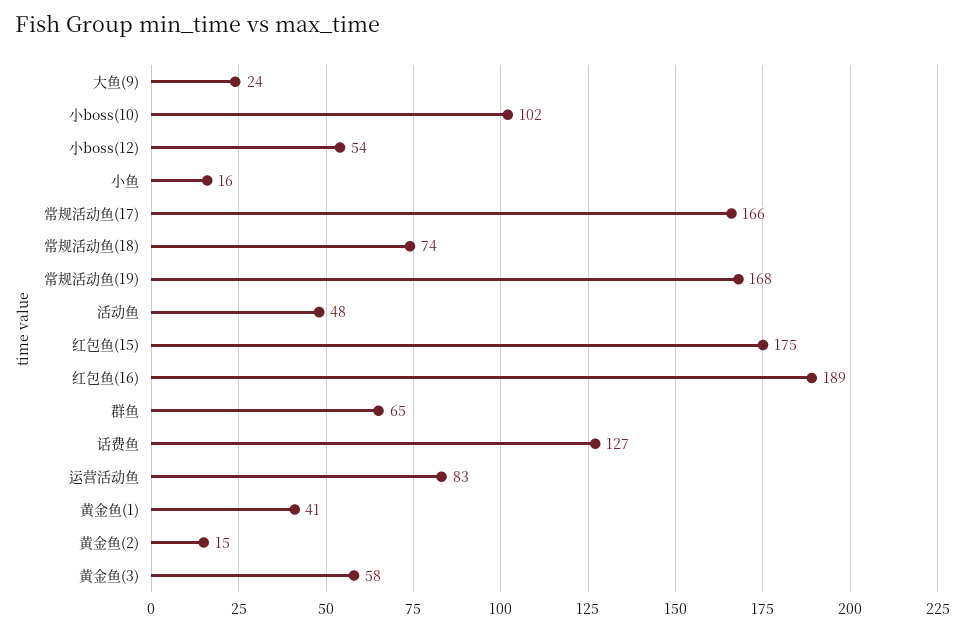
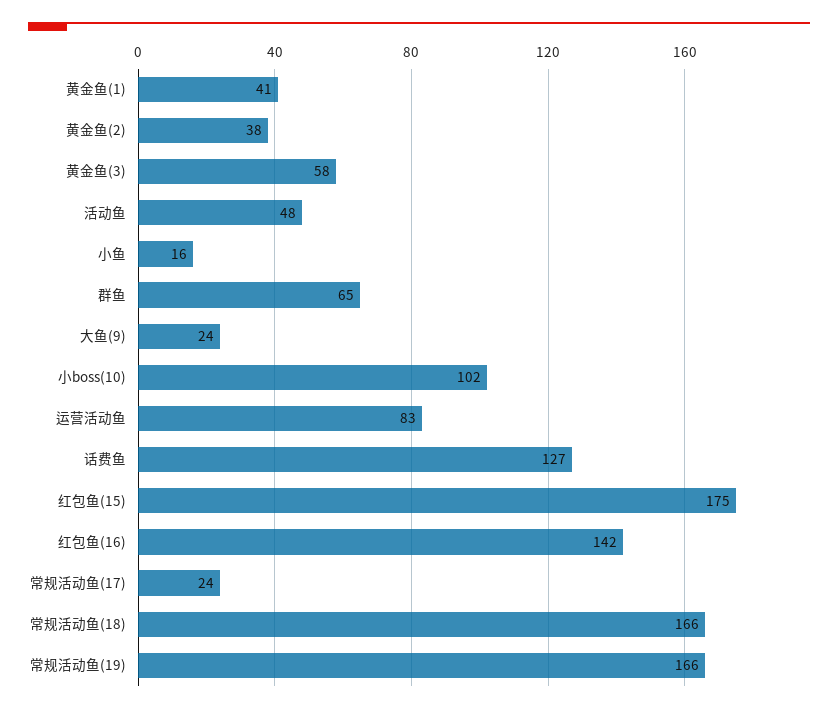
小boss(12): 54 -> none
常规活动鱼(17): 166 -> 24
常规活动鱼(18): 74 -> 166
常规活动鱼(19): 168 -> 166
红包鱼(16): 189 -> 142
黄金鱼(2): 15 -> 38

